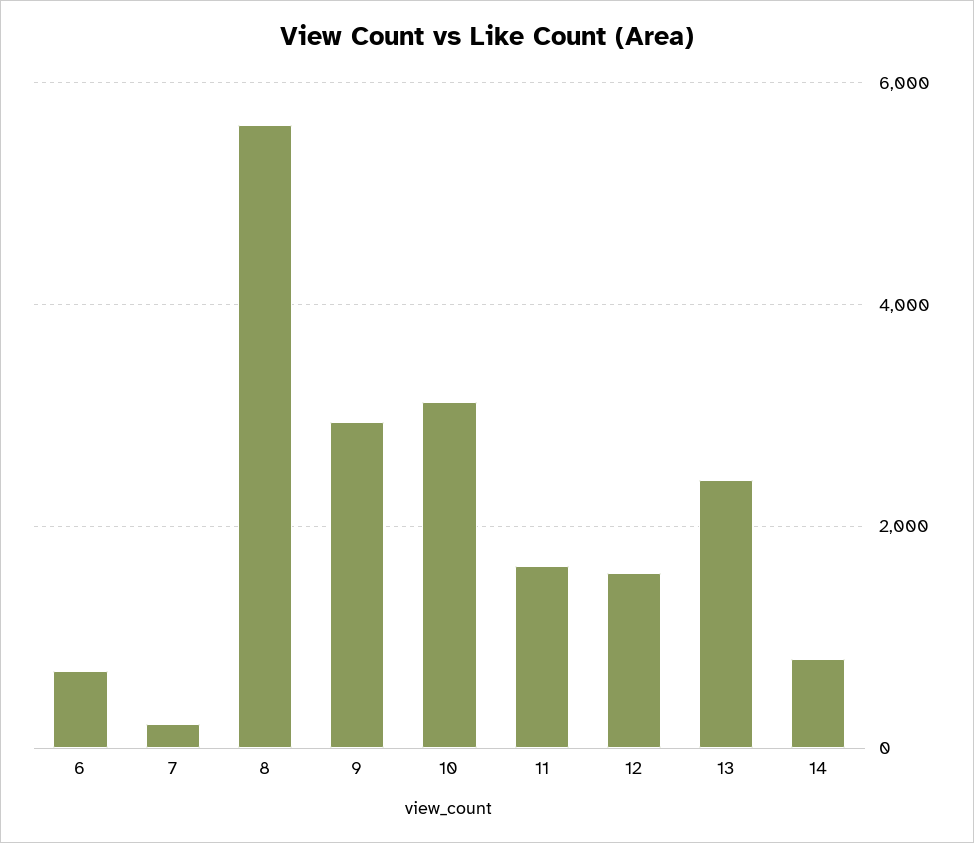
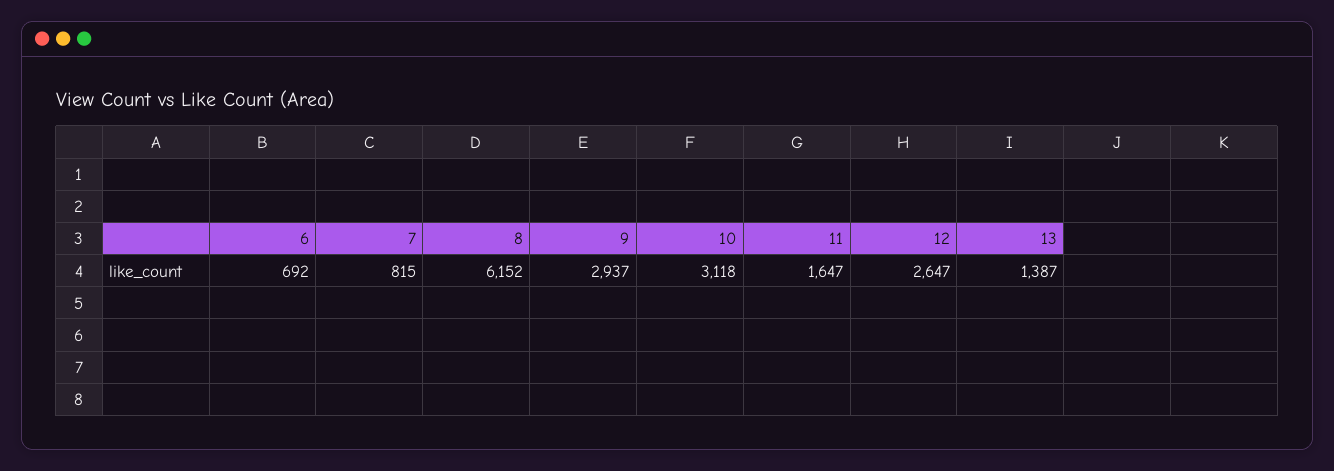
7: 200 -> 815
8: 5600 -> 6152
12: 1600 -> 2647
13: 2400 -> 1387
14: 800 -> none

